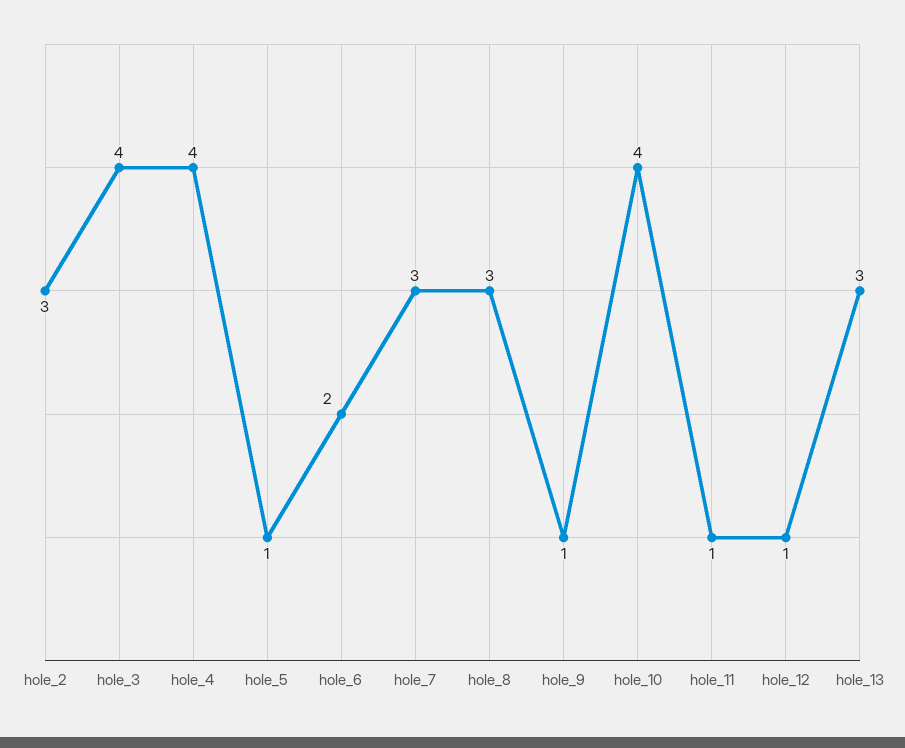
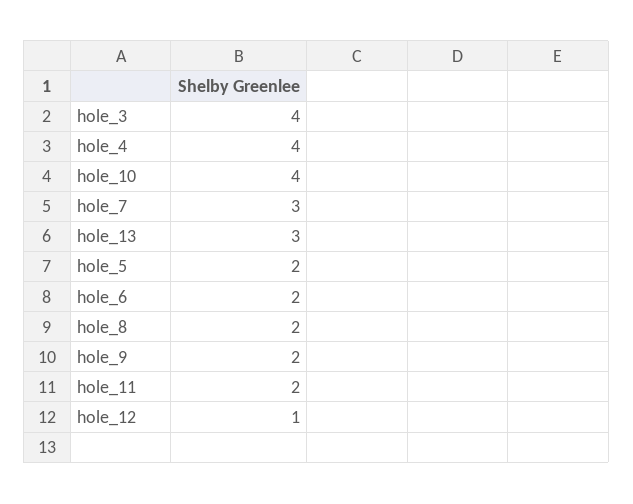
hole_2: 3 -> none
hole_5: 1 -> 2
hole_8: 3 -> 2
hole_9: 1 -> 2
hole_11: 1 -> 2

